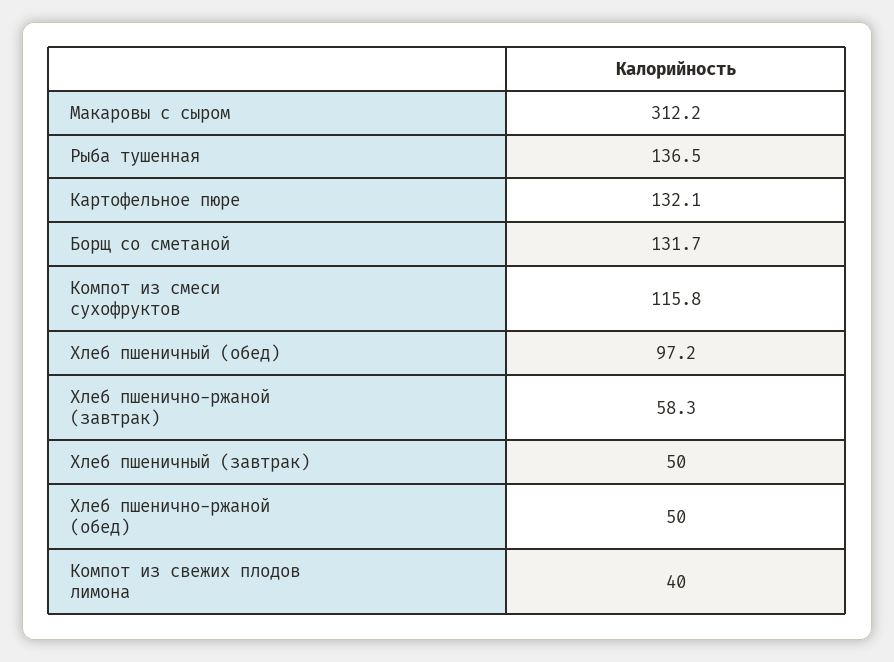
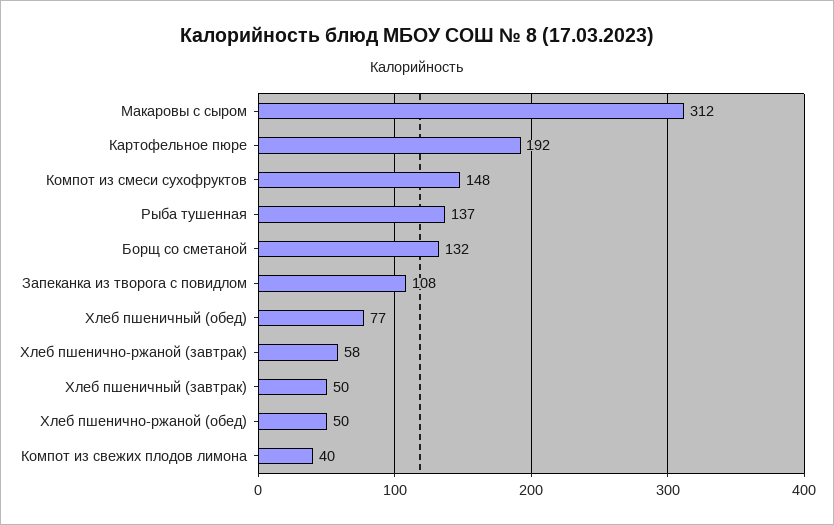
Картофельное пюре: 132.1 -> 192
Компот из смеси сухофруктов: 115.8 -> 148
Хлеб пшеничный (обед): 97.2 -> 77
Запеканка из творога с повидлом: none -> 108

